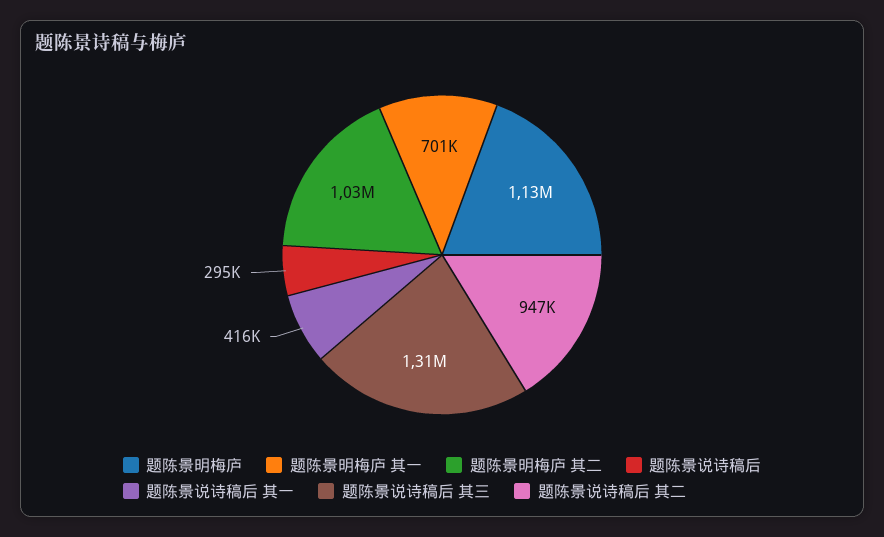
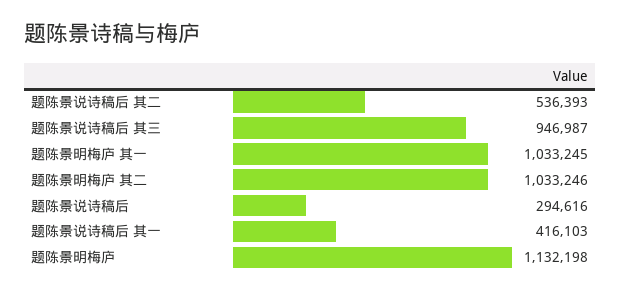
题陈景明梅庐 其一: 701000 -> 1033245
题陈景说诗稿后 其三: 1310000 -> 946987
题陈景说诗稿后 其二: 947000 -> 536393

